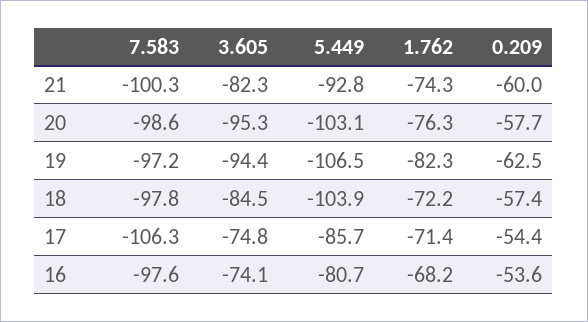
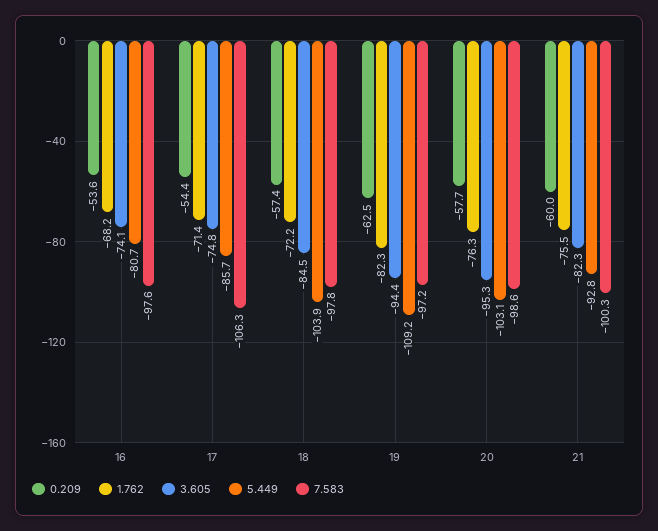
1.762, 21: -74.3 -> -75.5
5.449, 19: -106.5 -> -109.2

